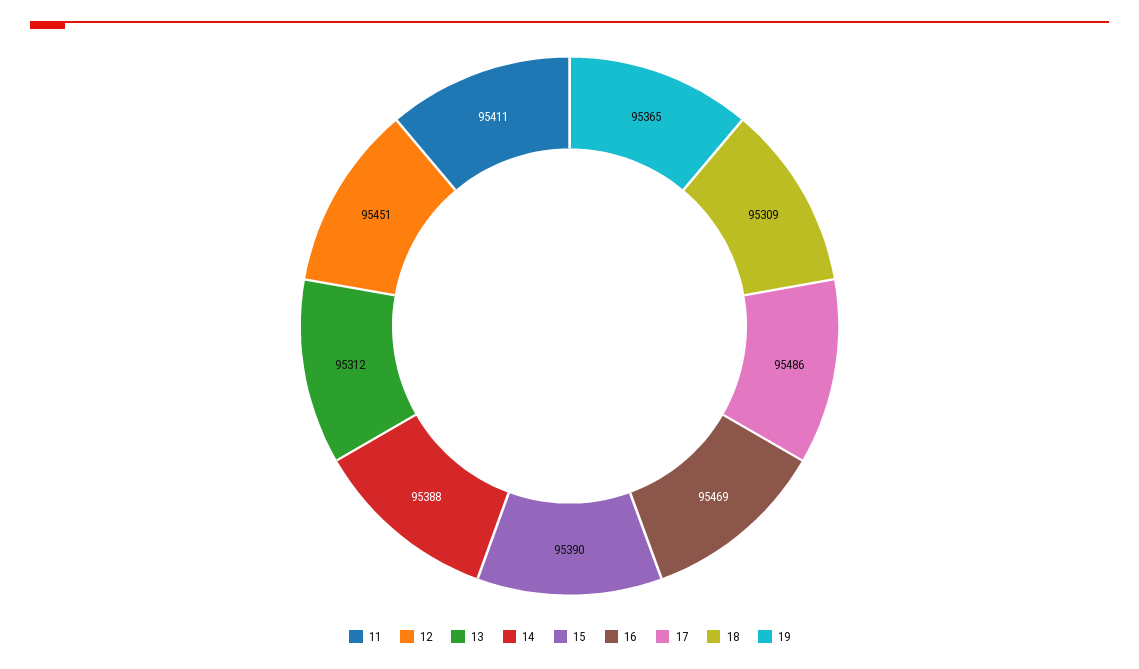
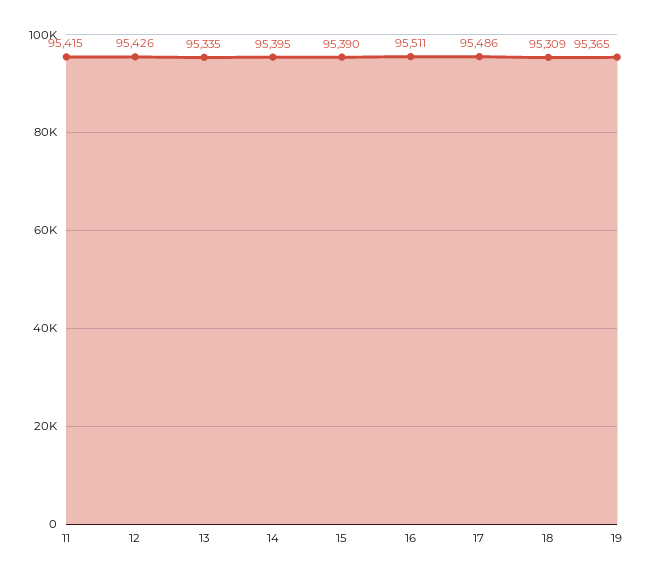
11: 95411 -> 95415
12: 95451 -> 95426
13: 95312 -> 95335
14: 95388 -> 95395
16: 95469 -> 95511

